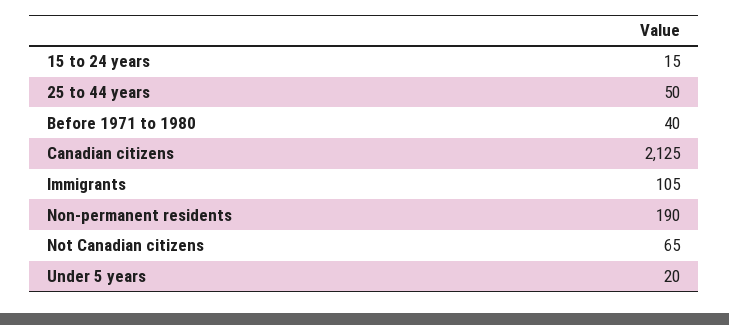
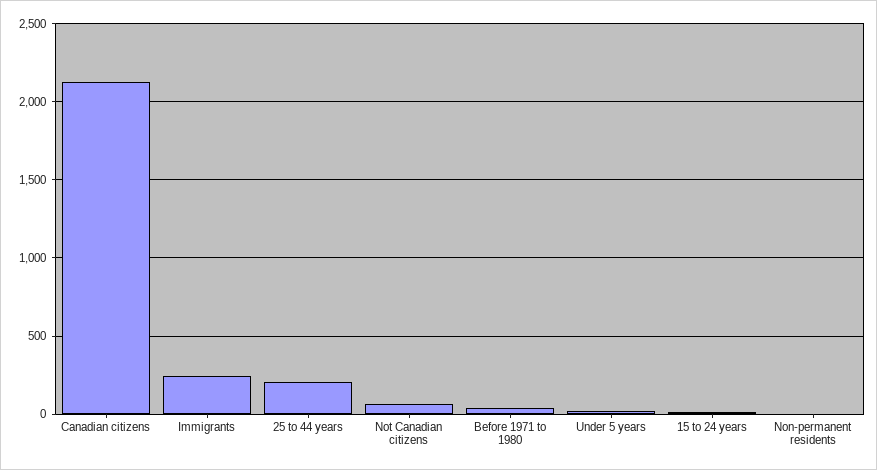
25 to 44 years: 50 -> 200
Immigrants: 105 -> 250
Non-permanent residents: 190 -> 0

